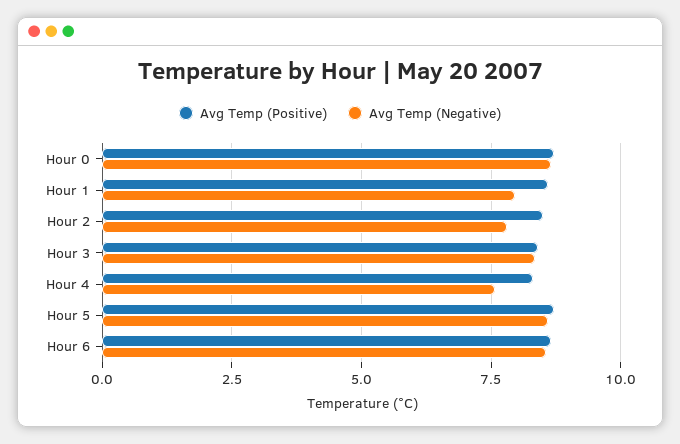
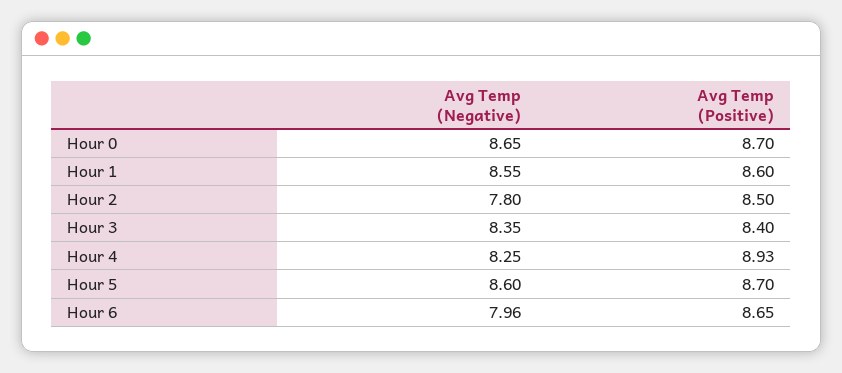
Avg Temp (Negative), Hour 1: 8 -> 8.55
Avg Temp (Positive), Hour 4: 8.25 -> 8.93
Avg Temp (Negative), Hour 4: 7.5 -> 8.25
Avg Temp (Negative), Hour 6: 8.5 -> 7.96

